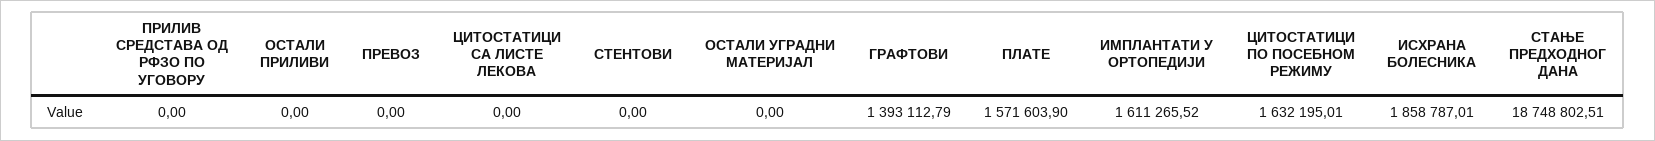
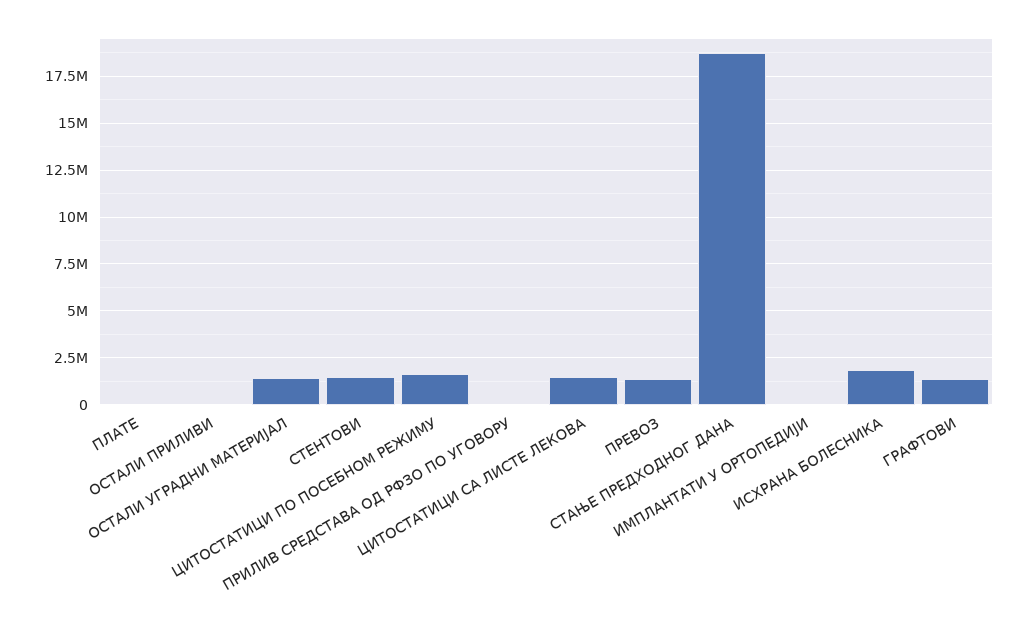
ПРЕВОЗ: 0 -> 1500000
ЦИТОСТАТИЦИ СА ЛИСТЕ ЛЕКОВА: 0 -> 1500000
СТЕНТОВИ: 0 -> 1500000
ОСТАЛИ УГРАДНИ МАТЕРИЈАЛ: 0 -> 1500000
ПЛАТЕ: 1571603.9 -> 0
ИМПЛАНТАТИ У ОРТОПЕДИЈИ: 1611265.52 -> 0

